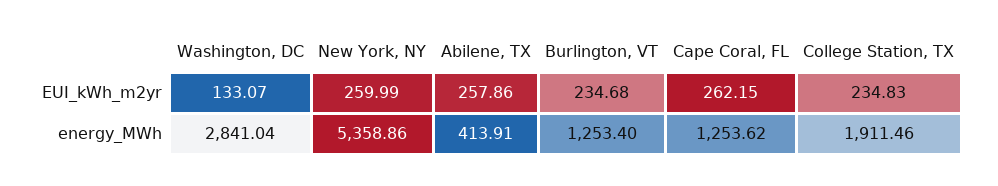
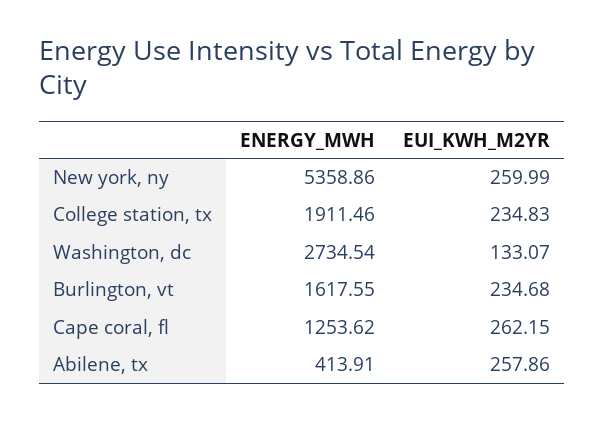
Washington, DC, energy_MWh: 2841.04 -> 2734.54
Burlington, VT, energy_MWh: 1253.4 -> 1617.55

